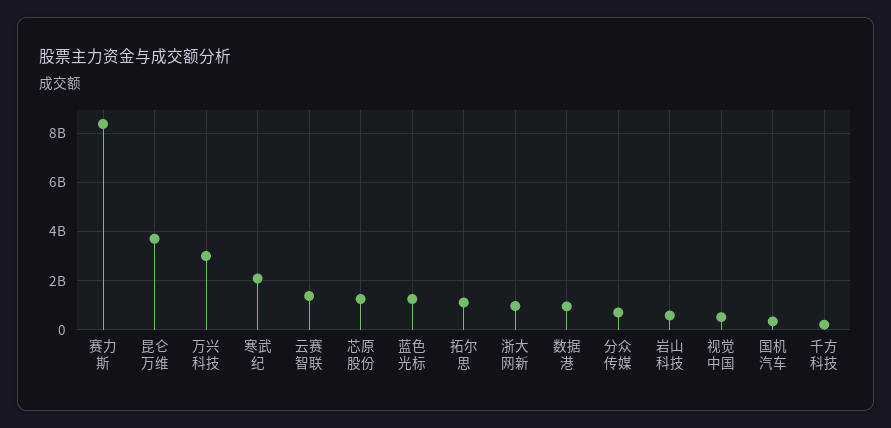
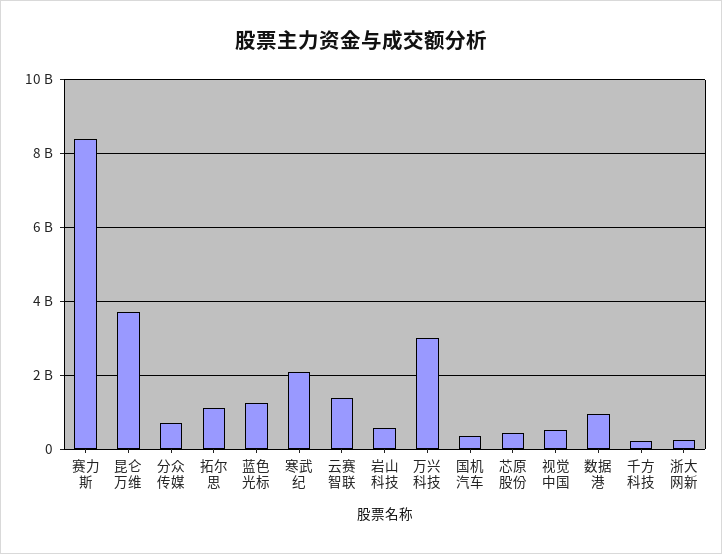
芯原股份: 1250000000 -> 400000000
浙大网新: 1000000000 -> 200000000

